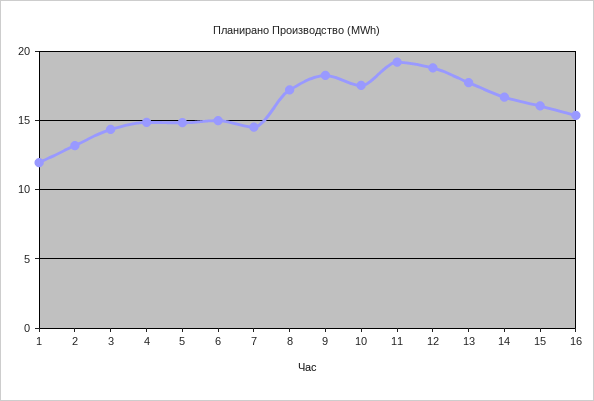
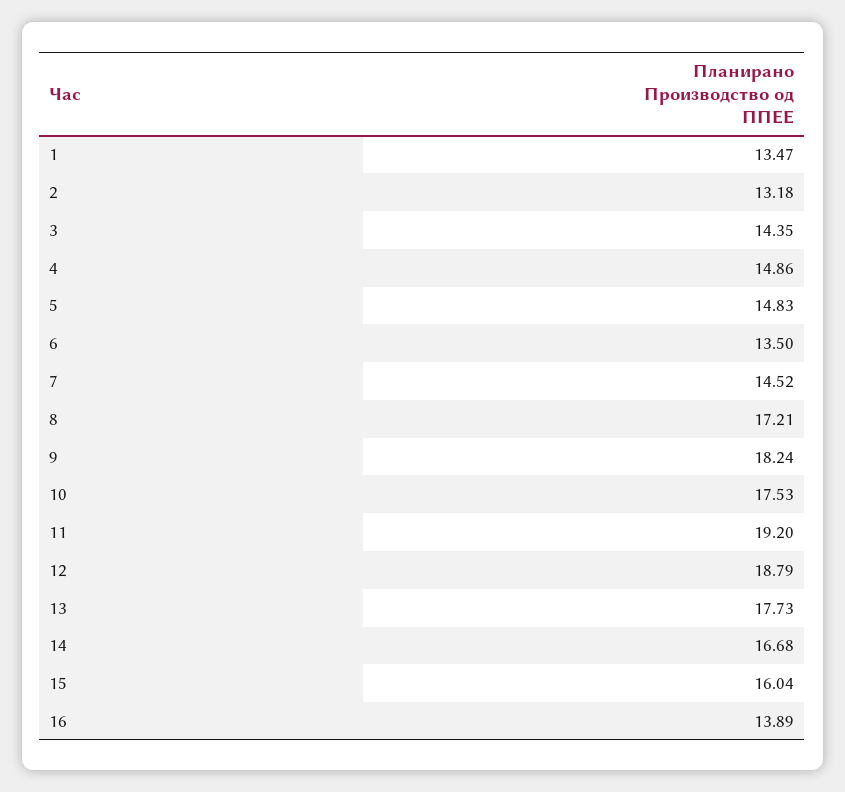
1: 12 -> 13.47
6: 15 -> 13.5
16: 15.5 -> 13.89

